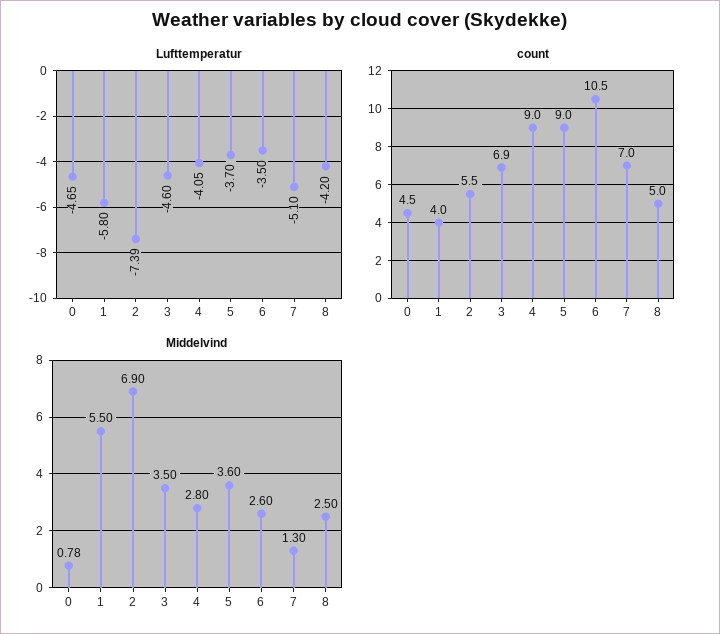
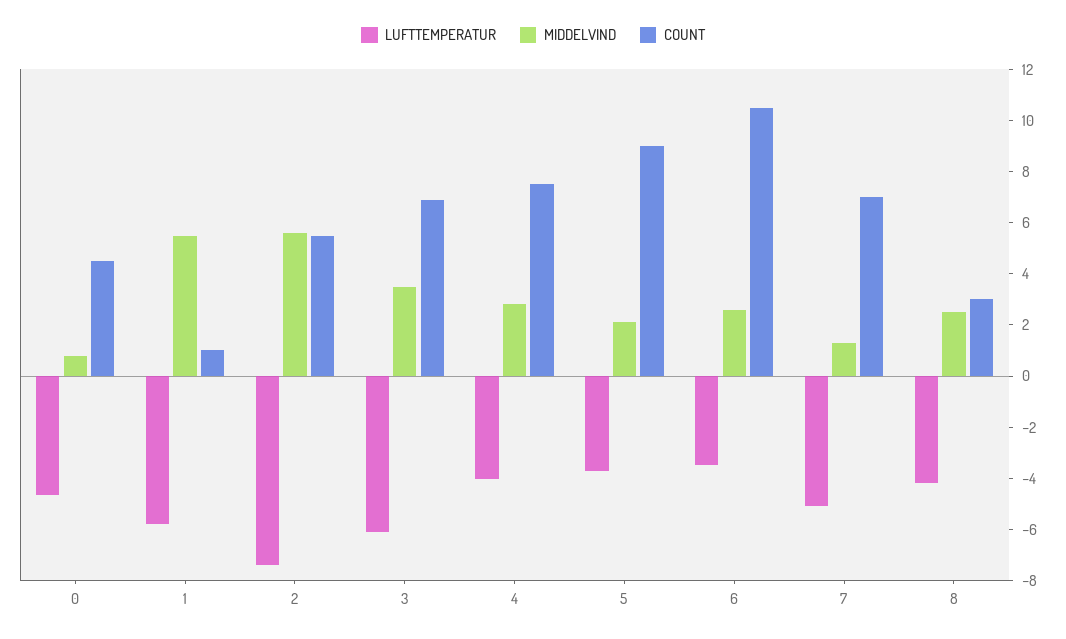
Lufttemperatur, 3: -4.6 -> -6
count, 1: 4 -> 1
count, 4: 9 -> 7.5
count, 8: 5 -> 3
Middelvind, 2: 6.9 -> 5.5
Middelvind, 5: 3.6 -> 2

